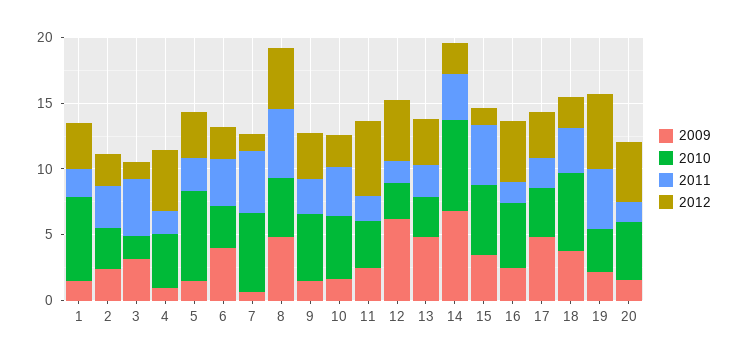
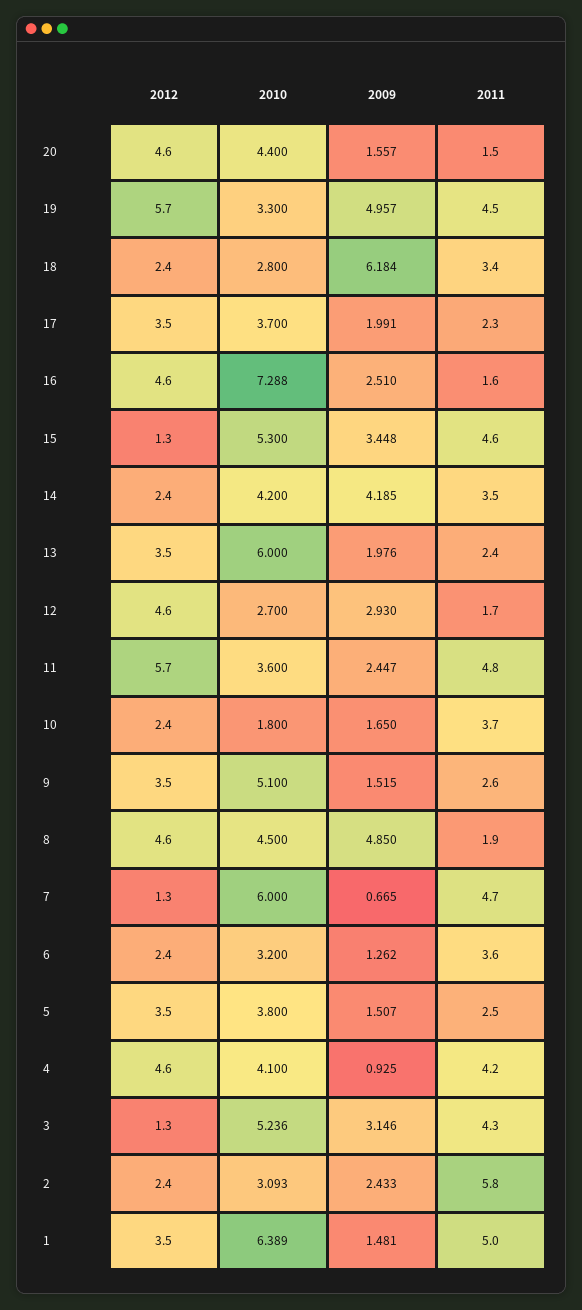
2011, 1: 2 -> 5
2011, 2: 3 -> 5.8
2010, 3: 2 -> 5.236
2011, 4: 2 -> 4.2
2010, 5: 7 -> 3.8
2009, 6: 4 -> 1.262
2011, 8: 5 -> 1.9
2010, 10: 5 -> 1.8
2011, 11: 2 -> 4.8
2009, 12: 6 -> 2.93
2009, 13: 5 -> 1.976
2010, 13: 3 -> 6
2009, 14: 7 -> 4.185
2010, 14: 7 -> 4.2
2010, 16: 5 -> 7.288
2009, 17: 5 -> 1.991
2009, 18: 4 -> 6.184
2010, 18: 6 -> 2.8
2009, 19: 2 -> 4.957

